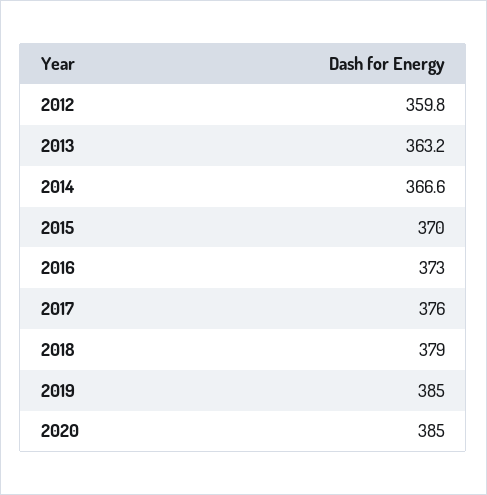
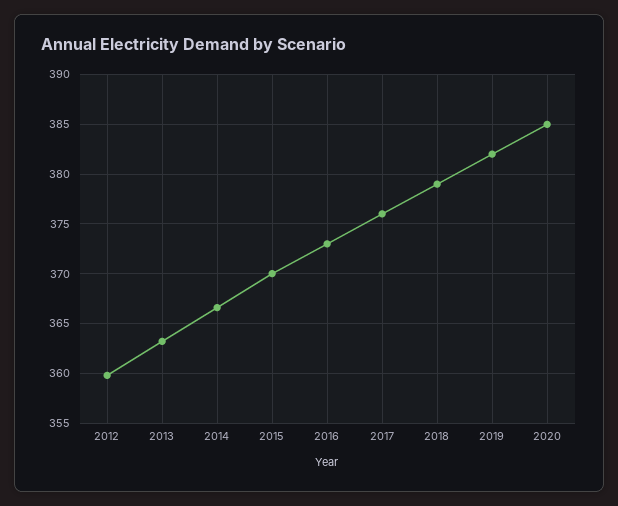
2019: 385 -> 382

